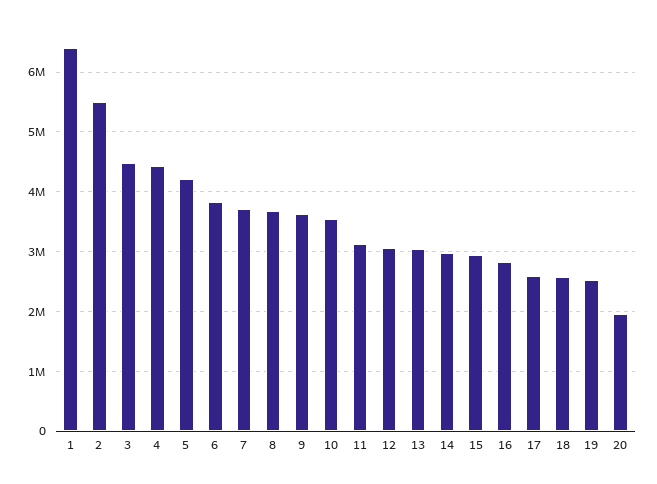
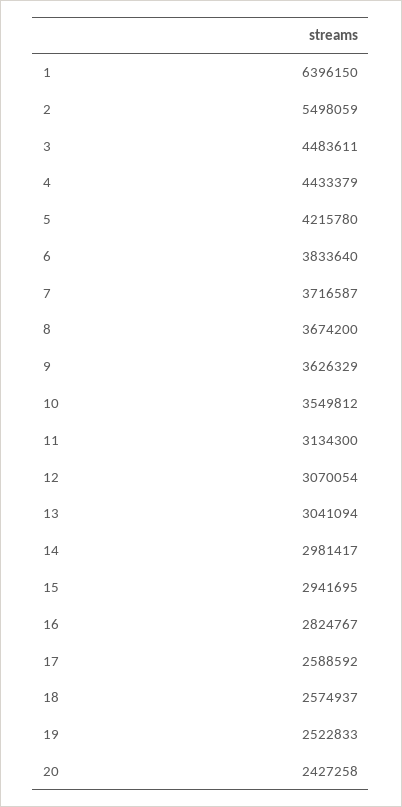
20: 2000000 -> 2427258

